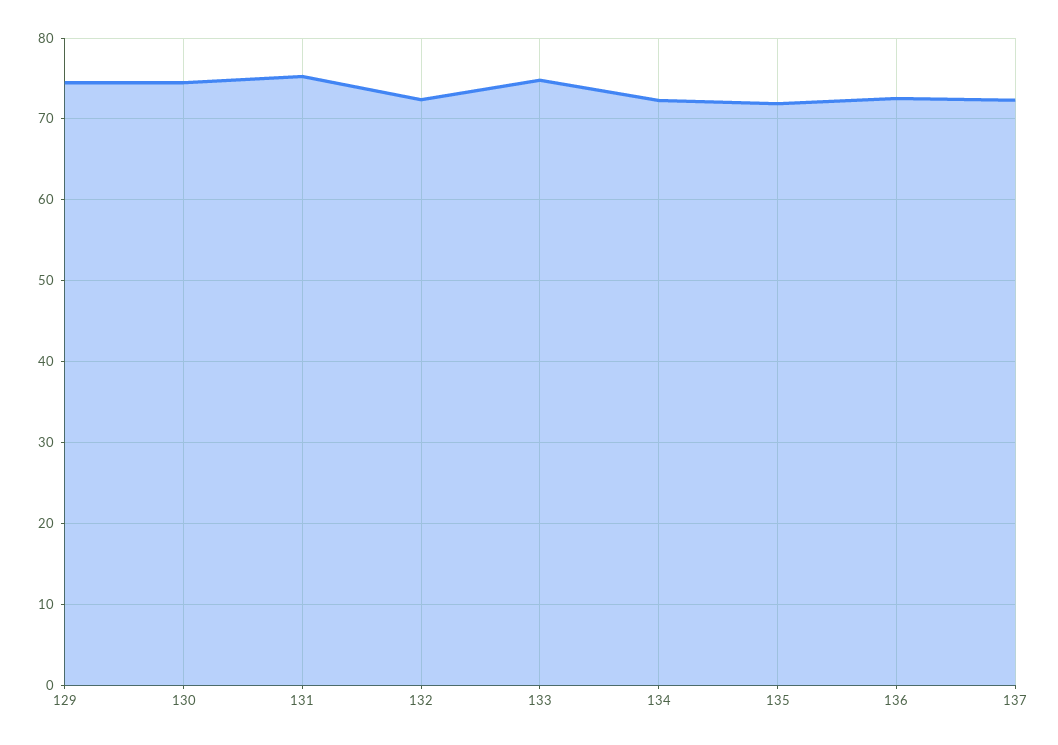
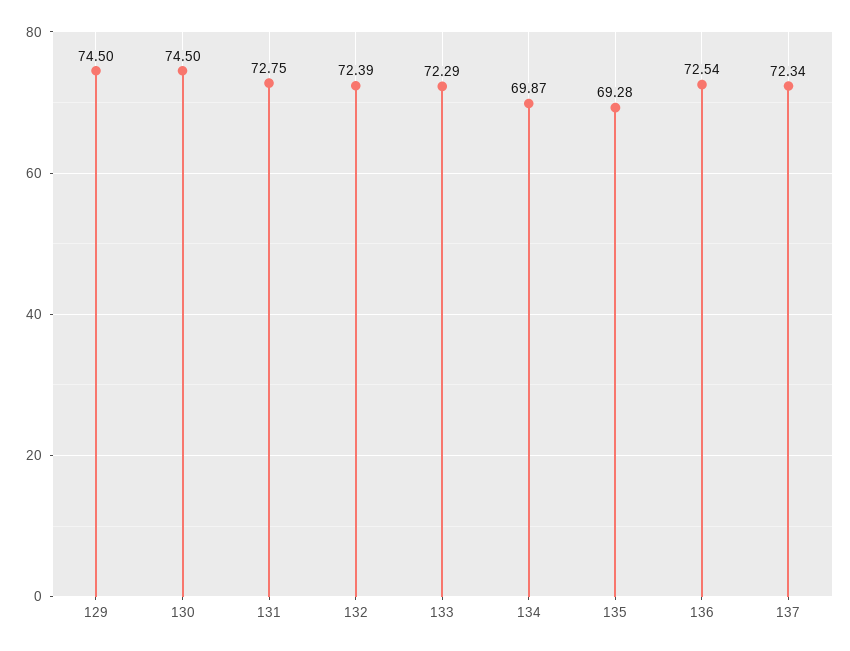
131: 75 -> 72.75
133: 75 -> 72.29
134: 72 -> 69.87
135: 72 -> 69.28

